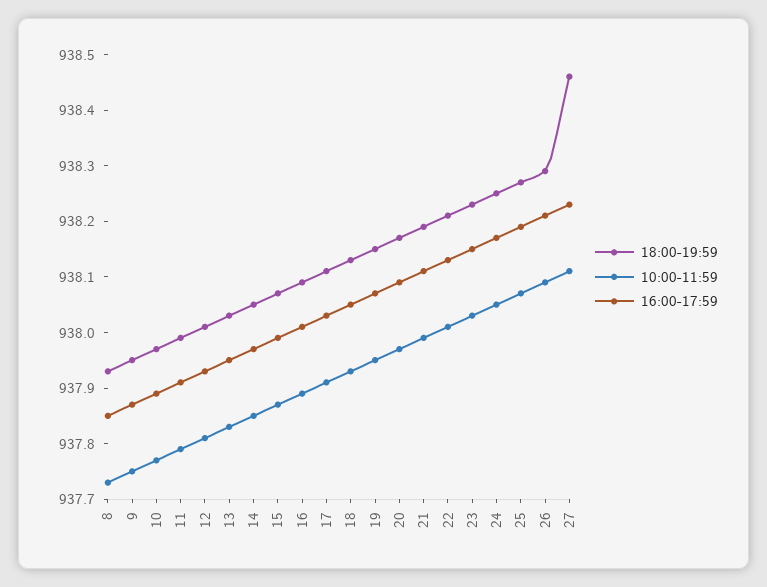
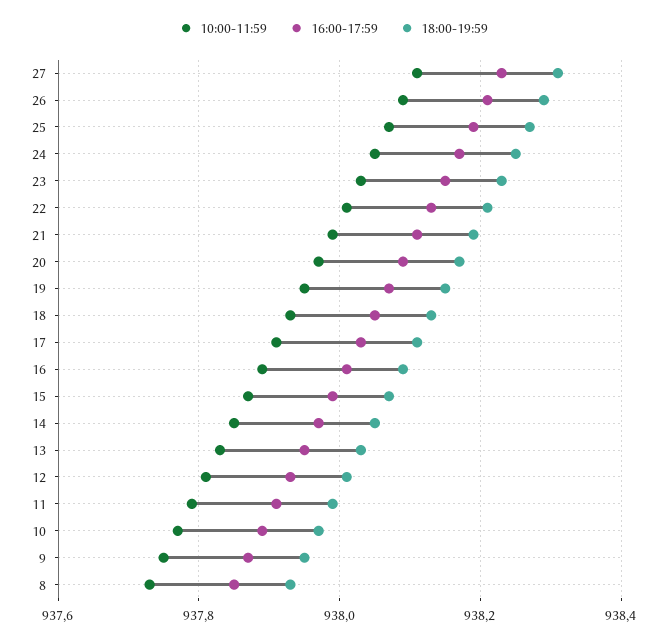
18:00-19:59, 27: 938.45 -> 938.3

